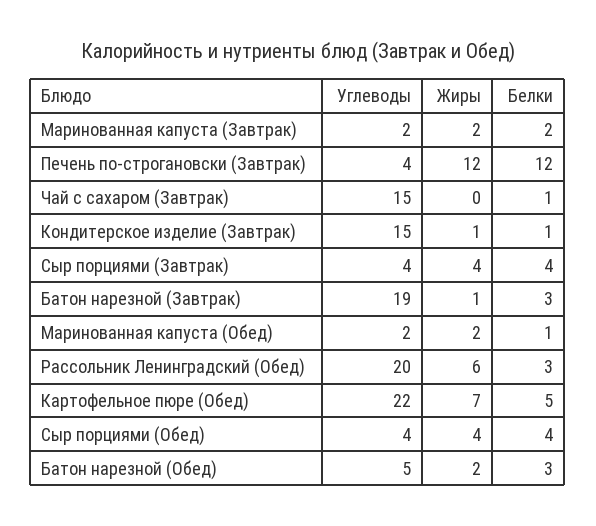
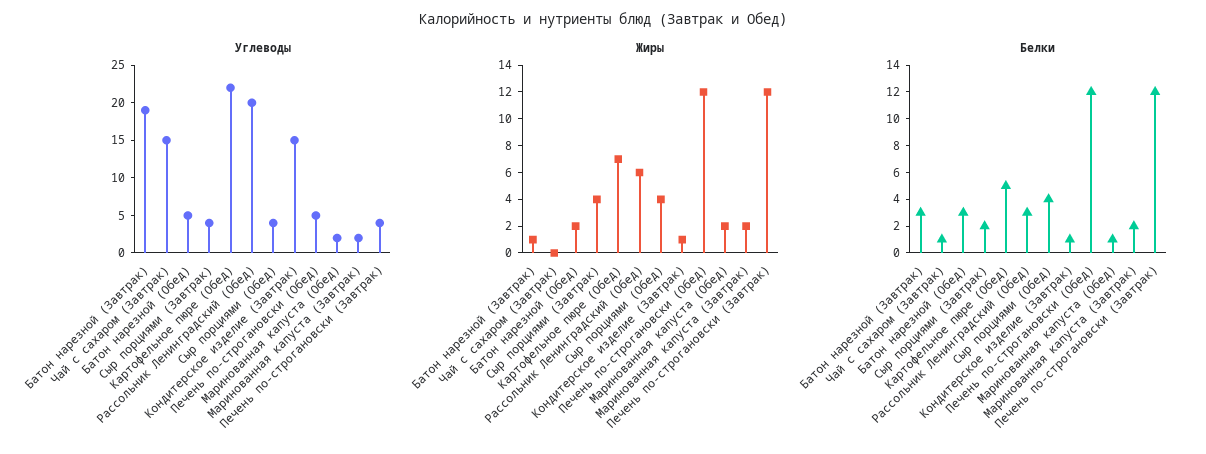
Белки, Сыр порциями (Завтрак): 4 -> 2
Углеводы, Печень по-строгановски (Обед): none -> 5
Жиры, Печень по-строгановски (Обед): none -> 12
Белки, Печень по-строгановски (Обед): none -> 12

